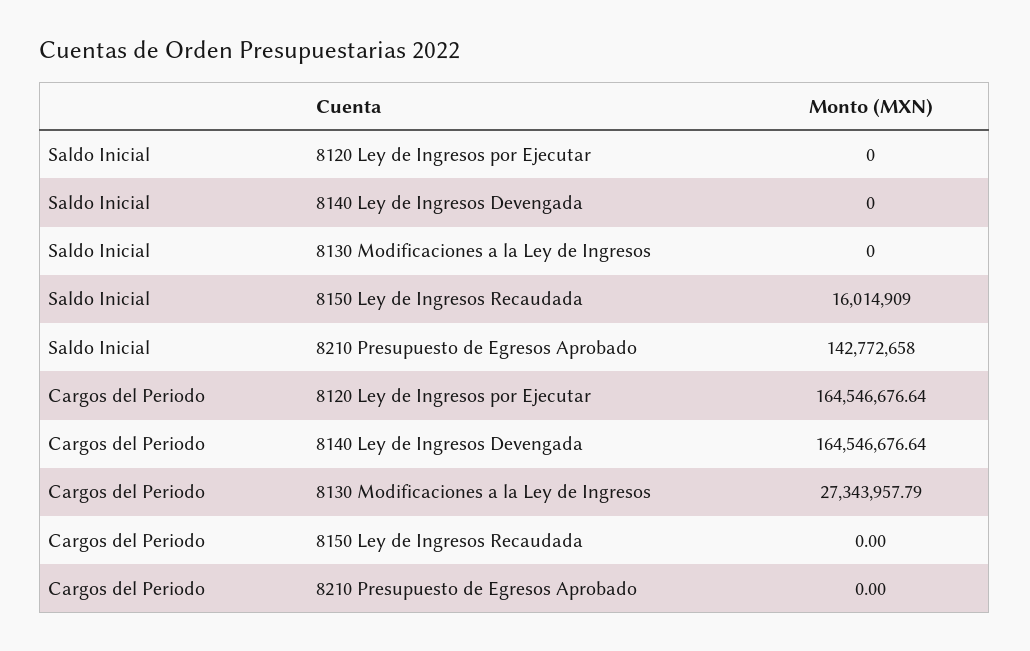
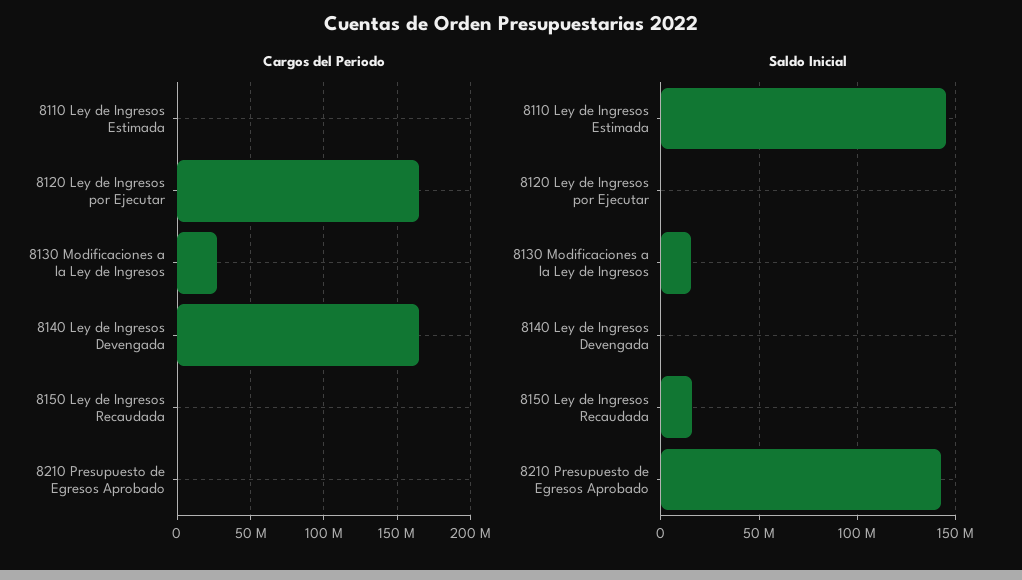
Saldo Inicial, 8130 Modificaciones a la Ley de Ingresos: 0 -> 15000000
Cargos del Periodo, 8110 Ley de Ingresos Estimada: none -> 0
Saldo Inicial, 8110 Ley de Ingresos Estimada: none -> 145000000

